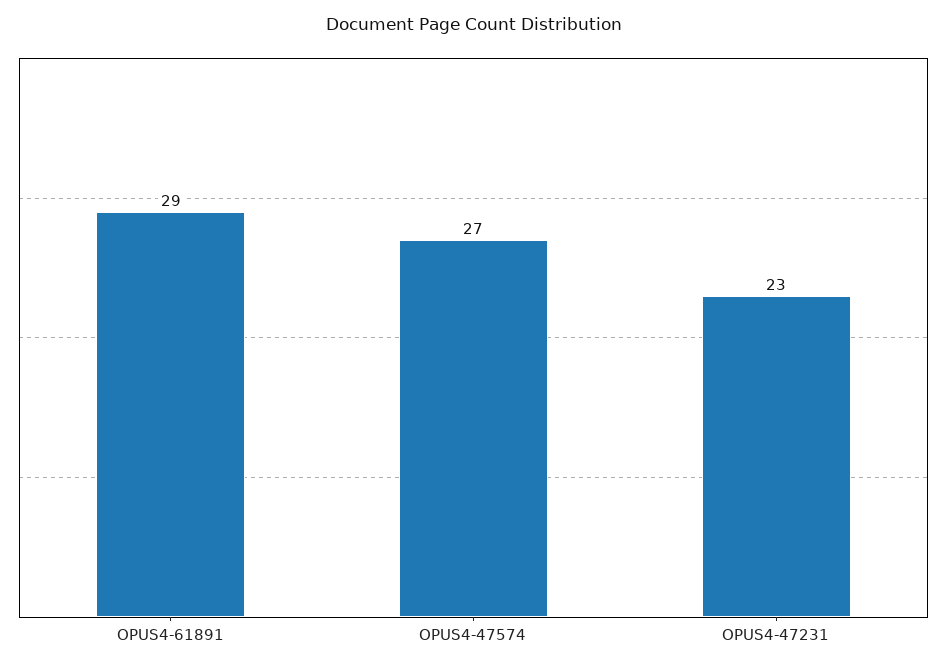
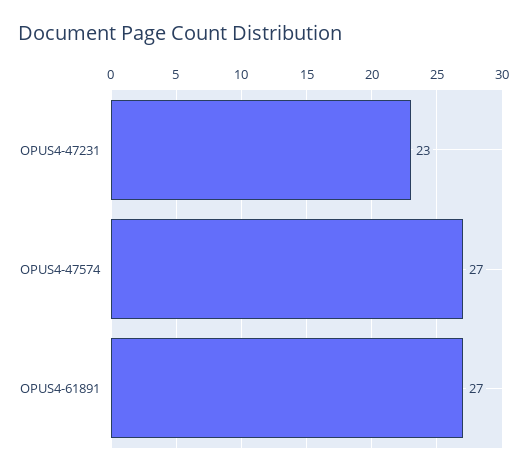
OPUS4-61891: 29 -> 27

